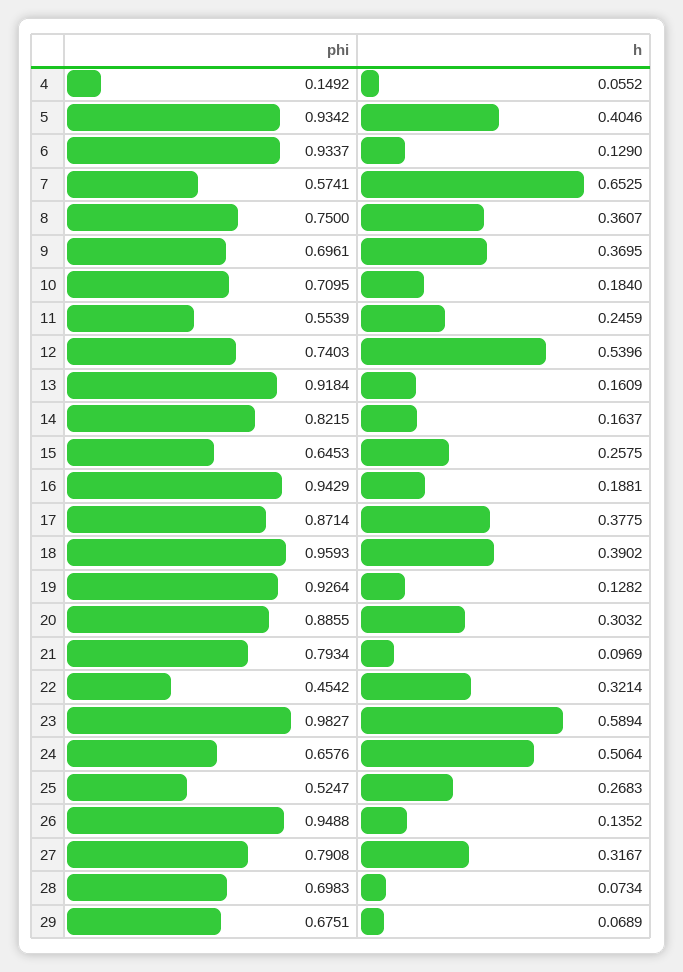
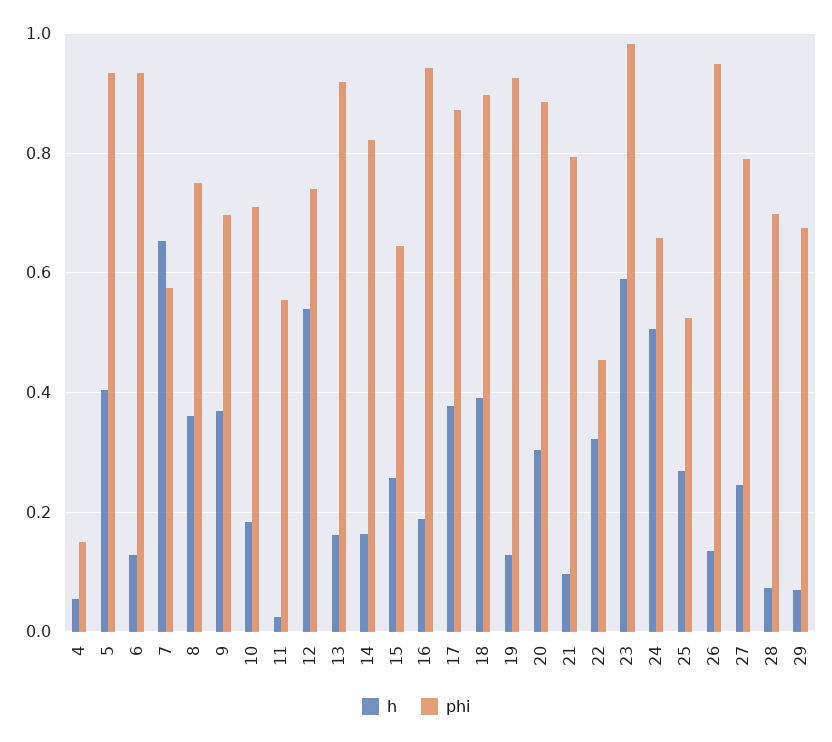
h, 11: 0.2459 -> 0.02
phi, 18: 0.9593 -> 0.9
h, 27: 0.3167 -> 0.24

